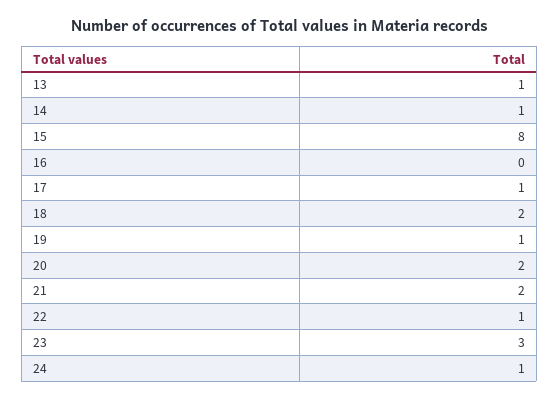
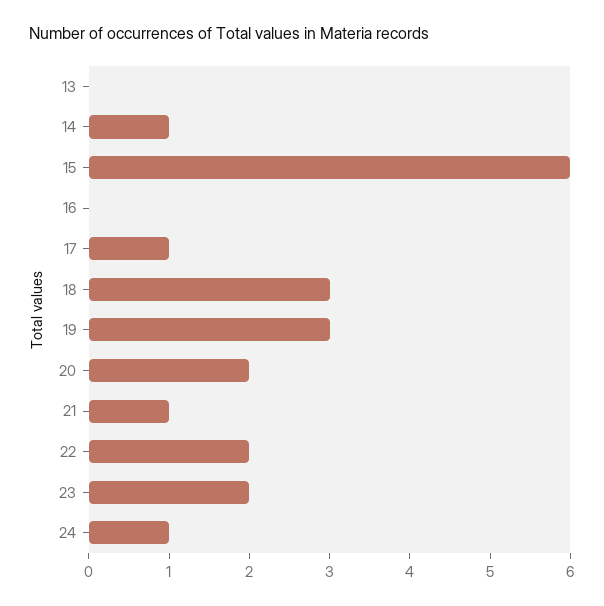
13: 1 -> 0
15: 8 -> 6
18: 2 -> 3
19: 1 -> 3
21: 2 -> 1
22: 1 -> 2
23: 3 -> 2

